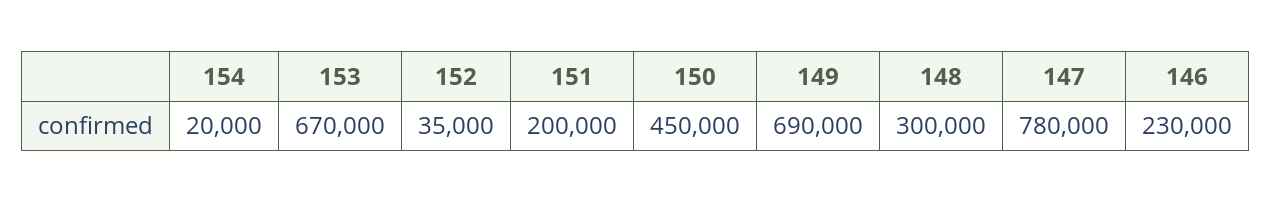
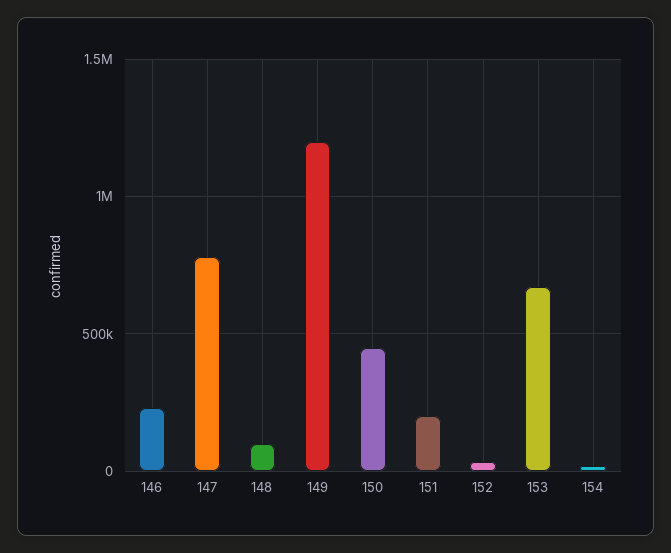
149: 690000 -> 1200000
148: 300000 -> 100000

